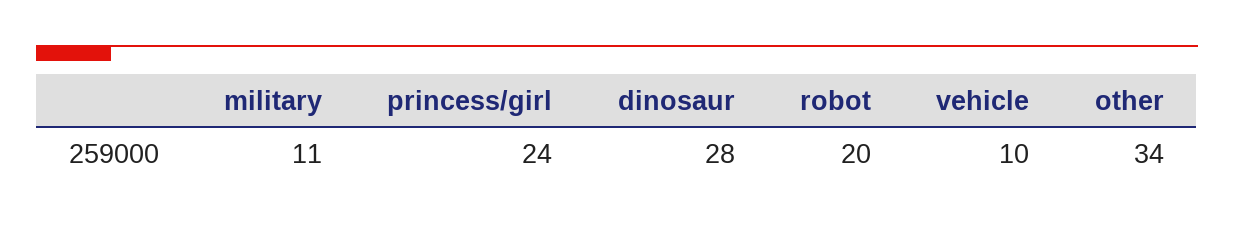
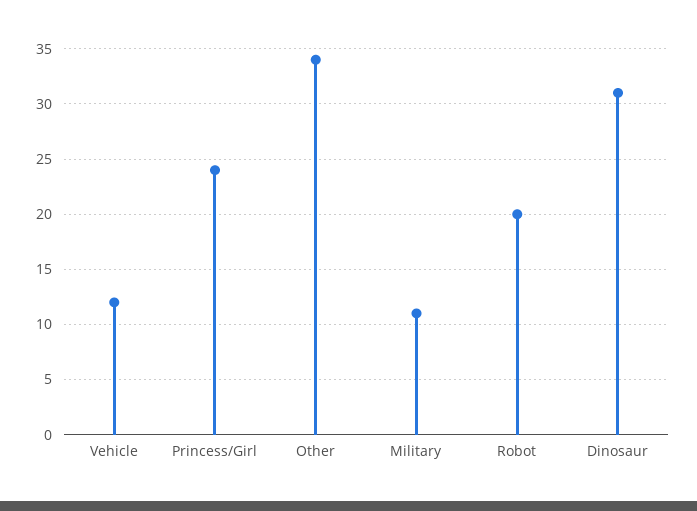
dinosaur: 28 -> 31
vehicle: 10 -> 12

